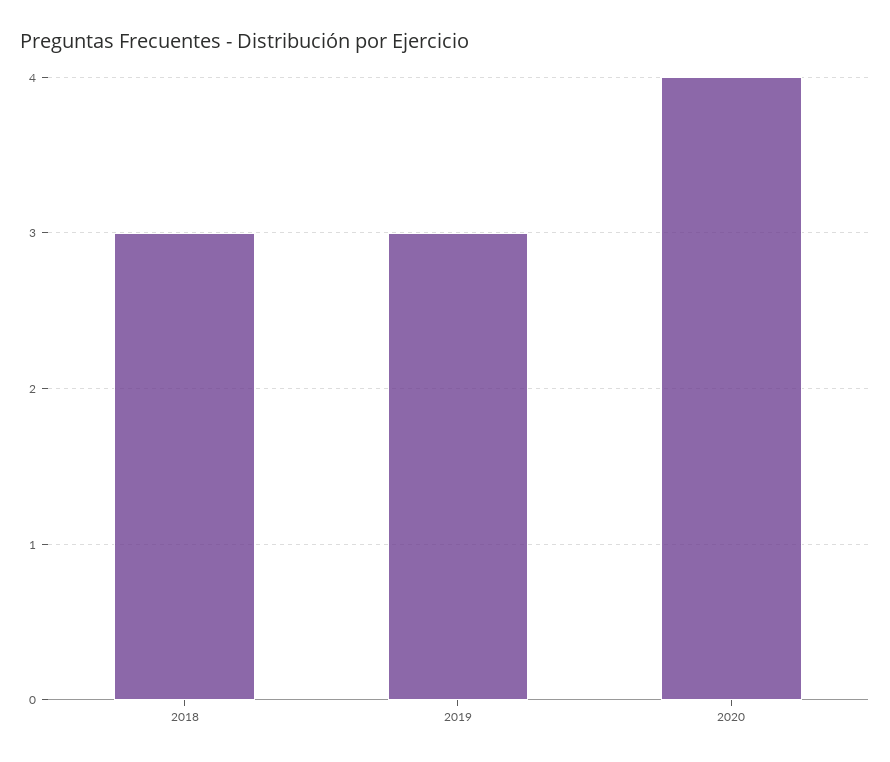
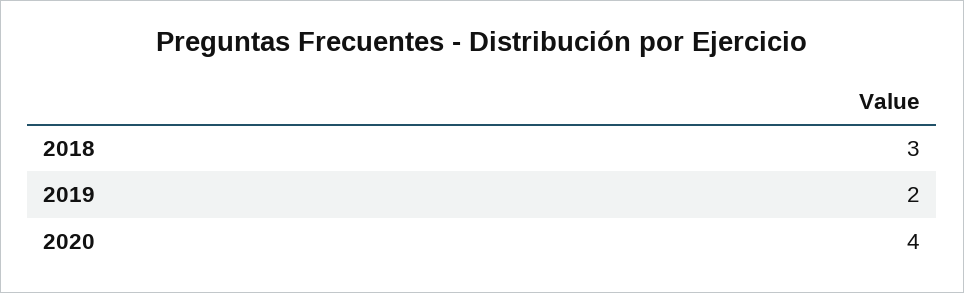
2019: 3 -> 2

